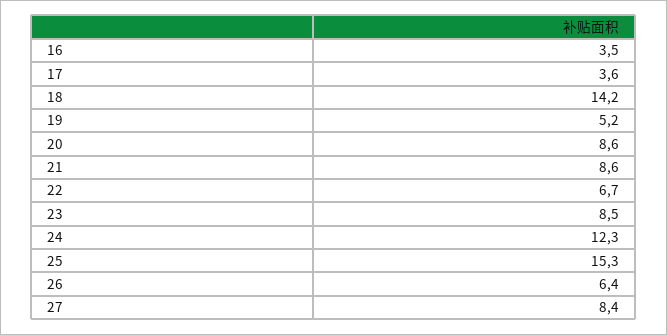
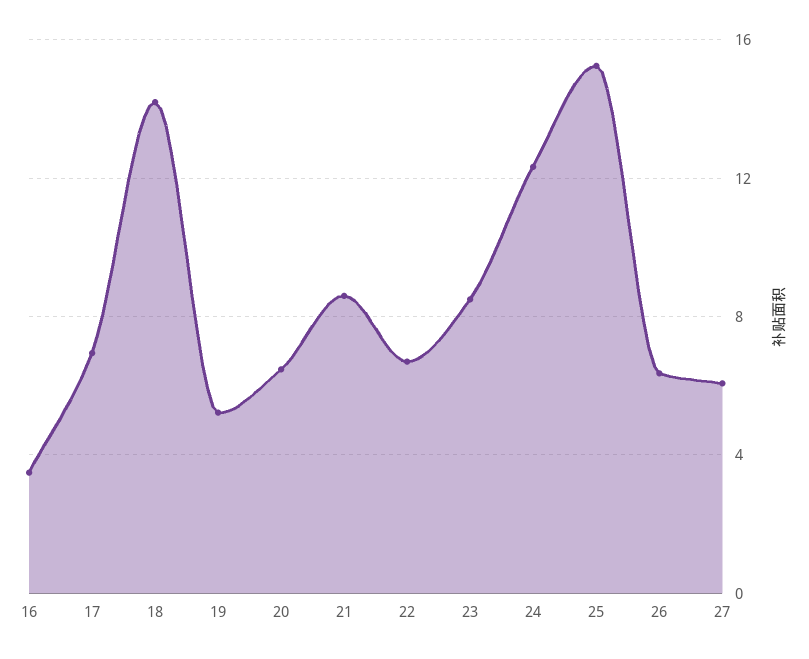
17: 3.6 -> 7
20: 8.6 -> 6.5
27: 8.4 -> 6

